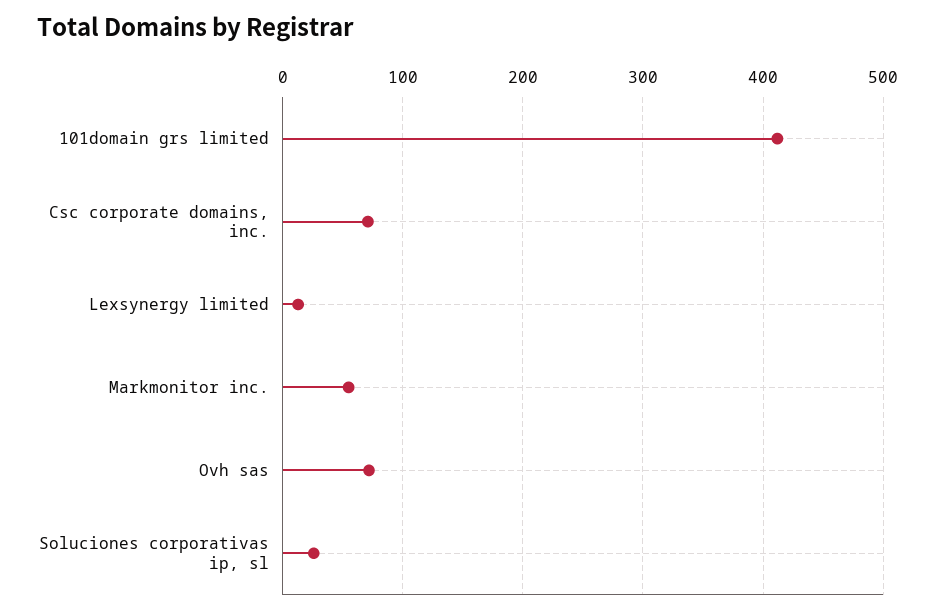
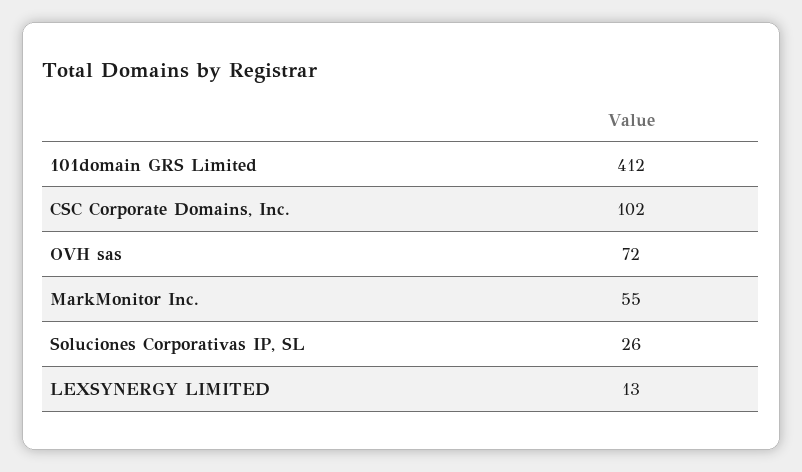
Csc corporate domains, inc.: 70 -> 102

